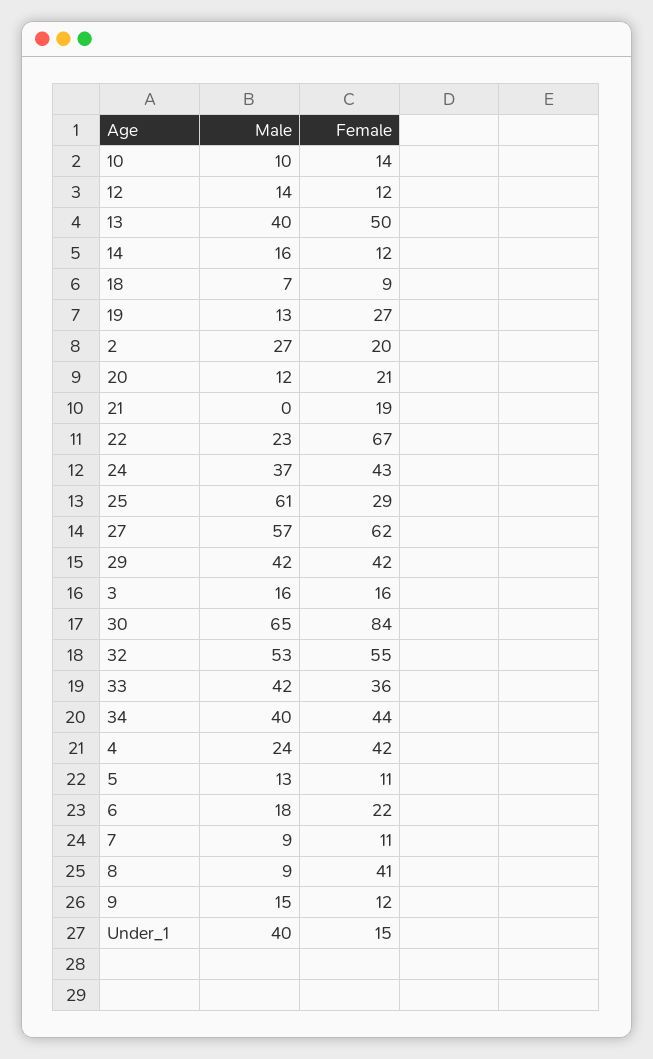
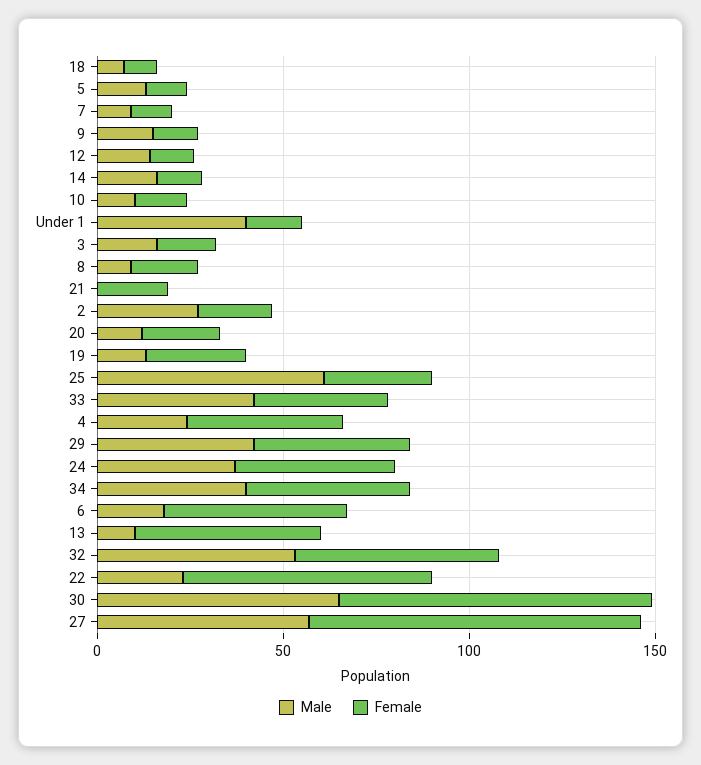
Male, 13: 40 -> 10
Female, 27: 62 -> 90
Female, 6: 22 -> 50
Female, 8: 41 -> 20

